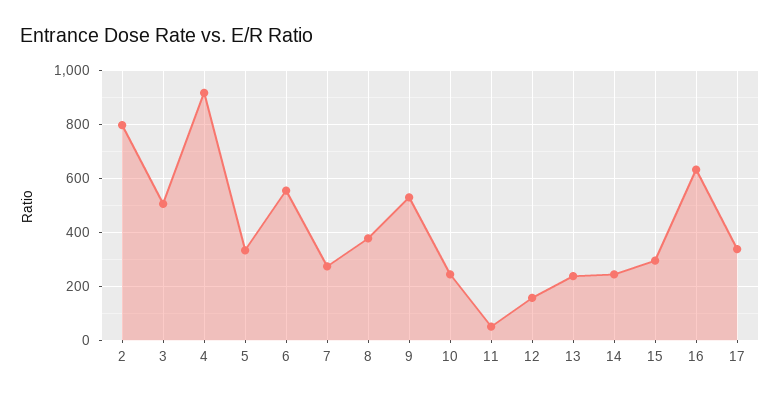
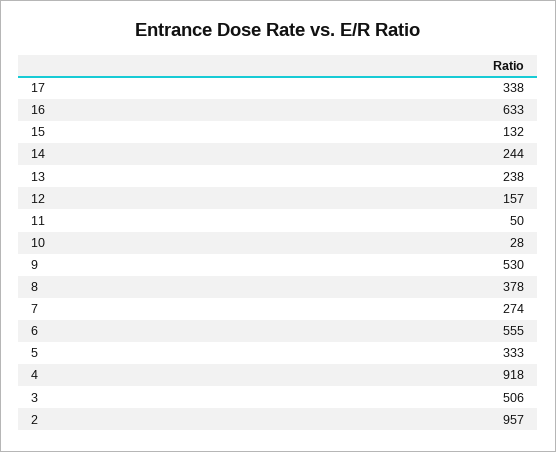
2: 800 -> 957
10: 250 -> 28
15: 300 -> 132

